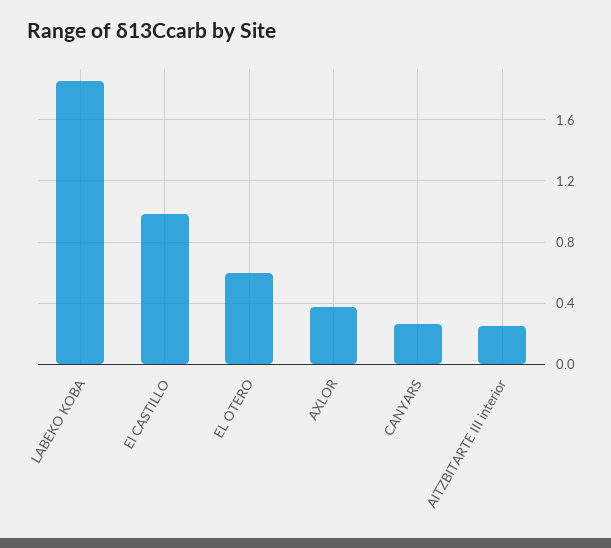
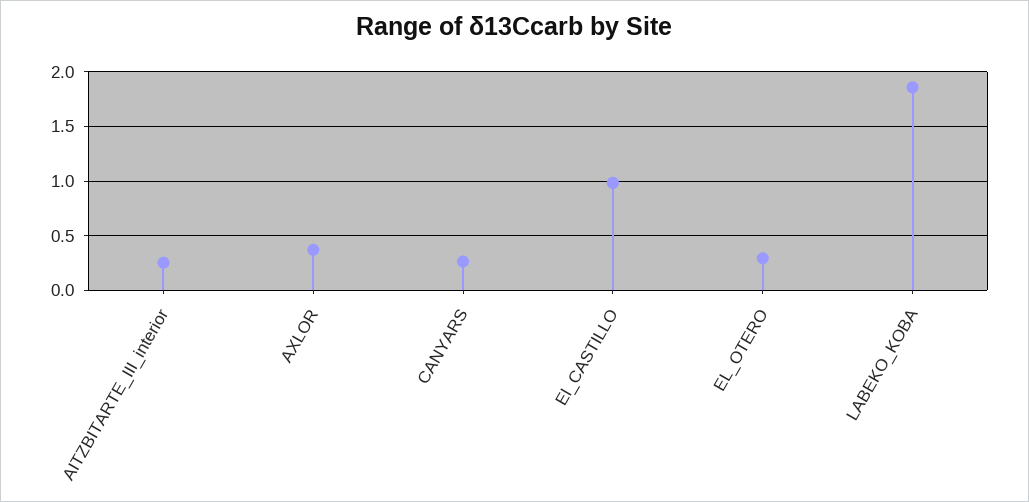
EL OTERO: 0.6 -> 0.3

